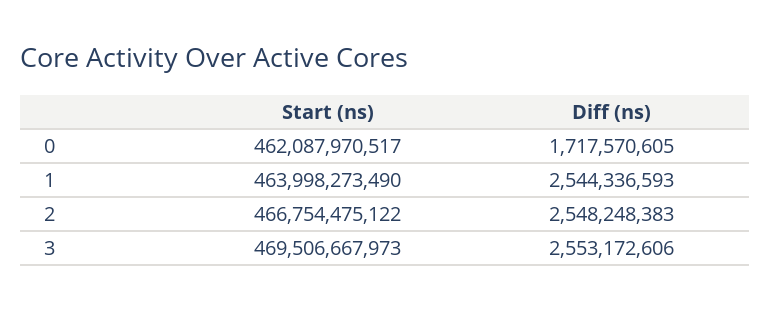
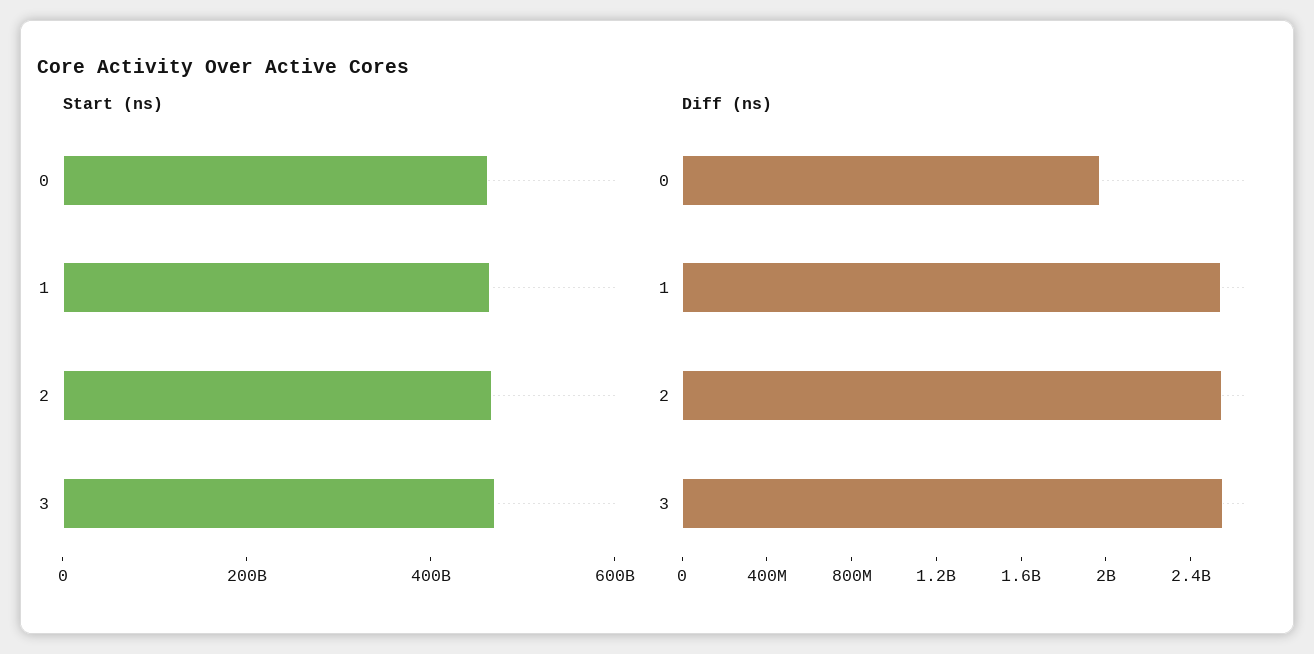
Diff (ns), 0: 1717570605 -> 2000000000

